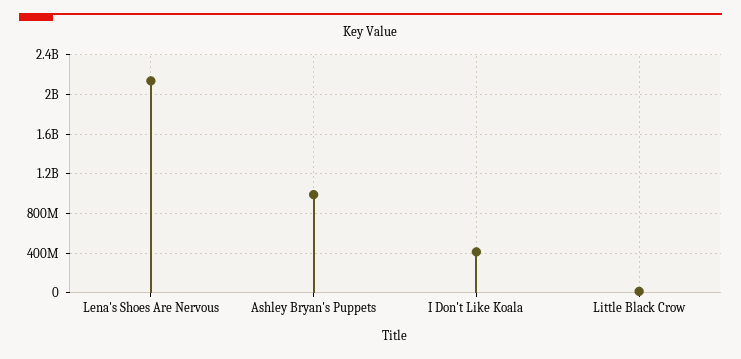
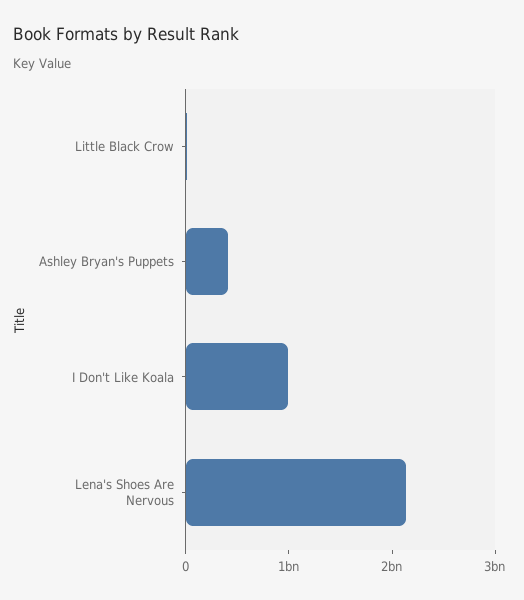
Ashley Bryan's Puppets: 1000000000 -> 400000000
I Don't Like Koala: 400000000 -> 1000000000

